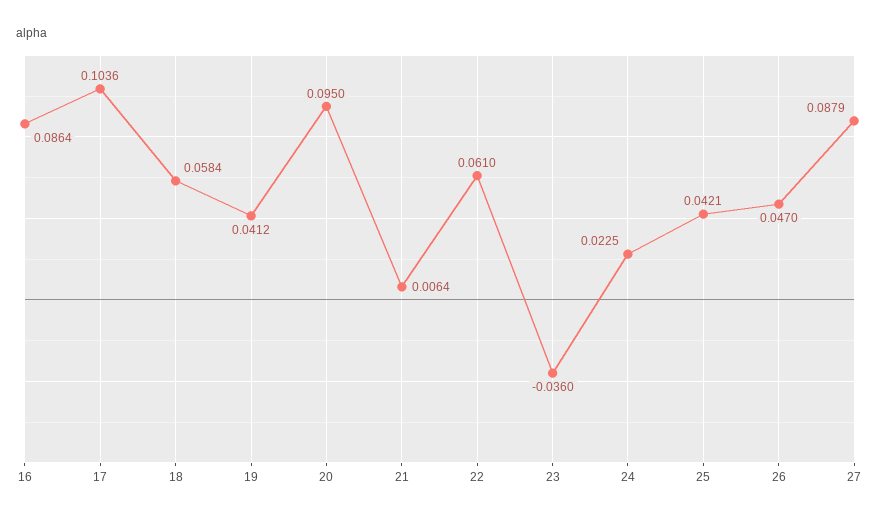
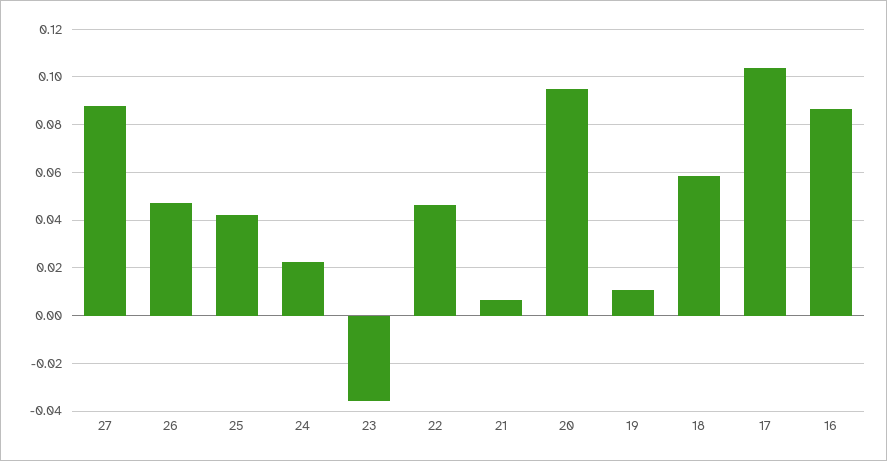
19: 0.0412 -> 0.01
22: 0.061 -> 0.045

